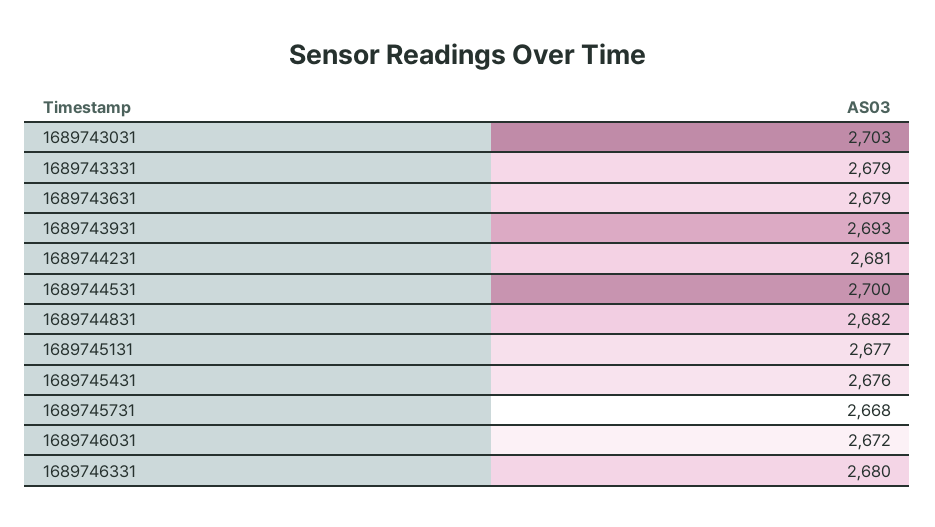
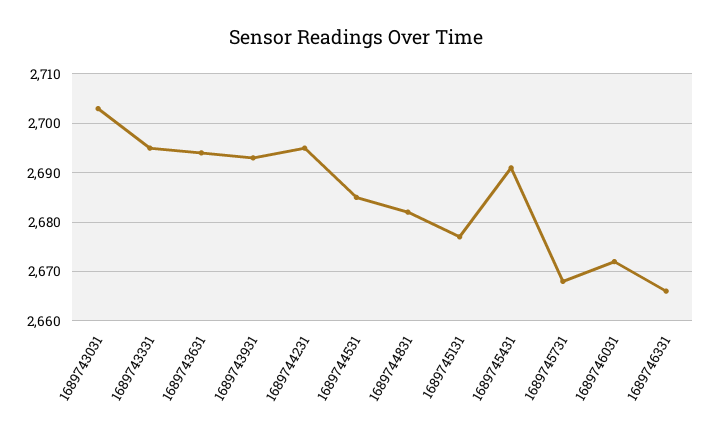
1689743331: 2679 -> 2695
1689743631: 2679 -> 2695
1689744231: 2681 -> 2695
1689744531: 2700 -> 2685
1689745431: 2676 -> 2690
1689746331: 2680 -> 2665

